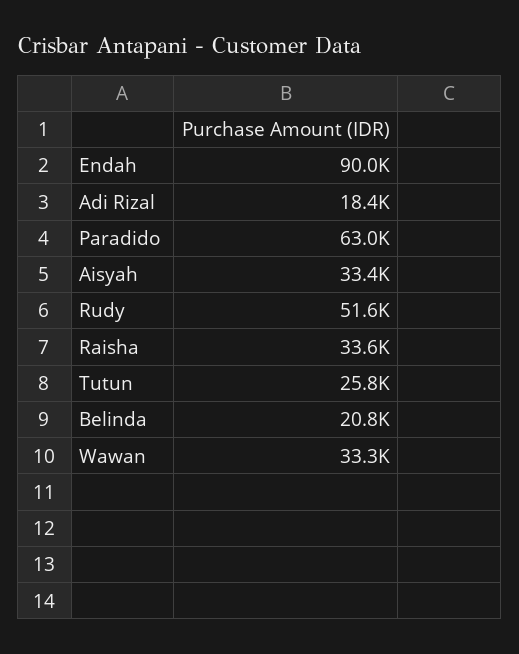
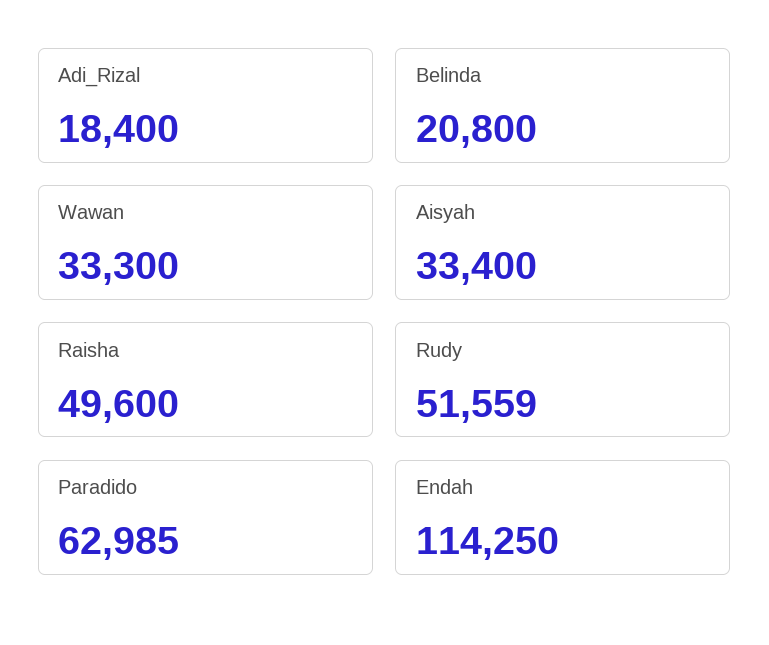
Endah: 90000 -> 114250
Raisha: 33600 -> 49600
Tutun: 25800 -> none

